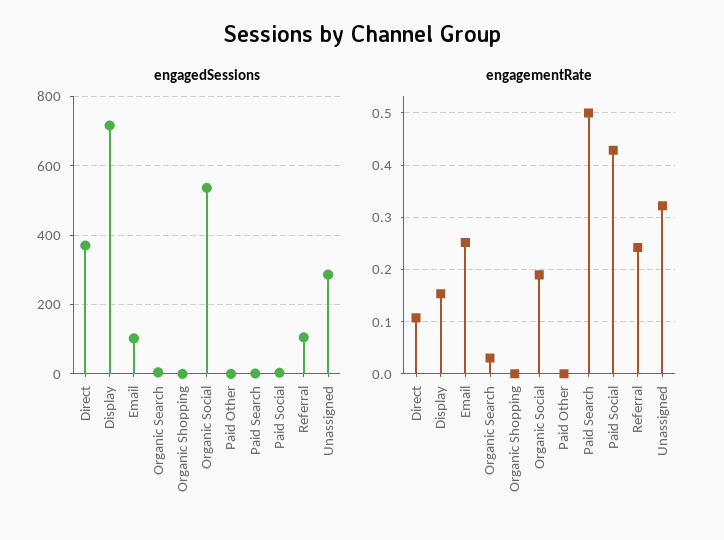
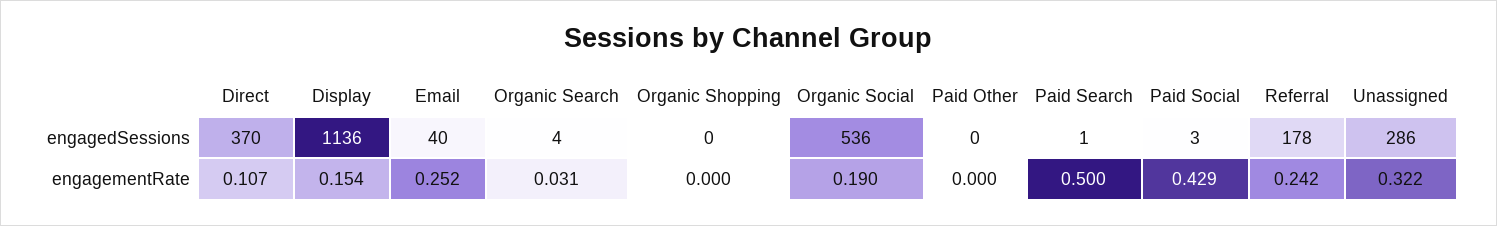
engagedSessions, Display: 720 -> 1136
engagedSessions, Email: 100 -> 40
engagedSessions, Referral: 100 -> 178

